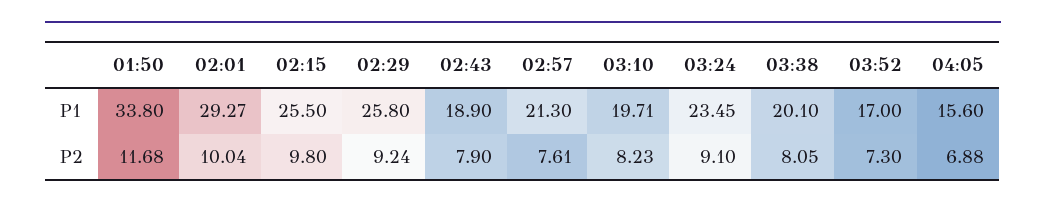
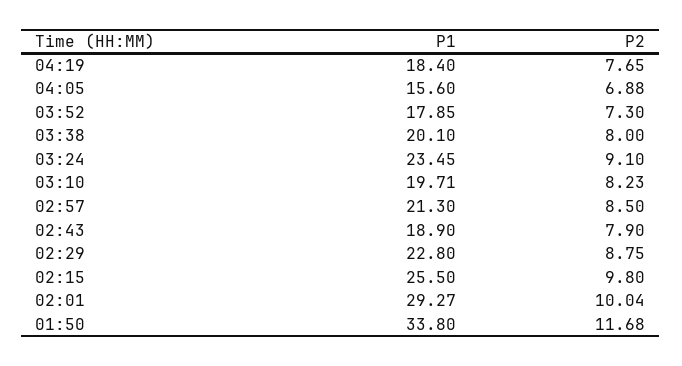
02:29, P1: 25.8 -> 22.8
03:52, P1: 17 -> 17.85
02:29, P2: 9.24 -> 8.75
02:57, P2: 7.61 -> 8.5
03:38, P2: 8.05 -> 8
04:19, P1: none -> 18.4
04:19, P2: none -> 7.65

